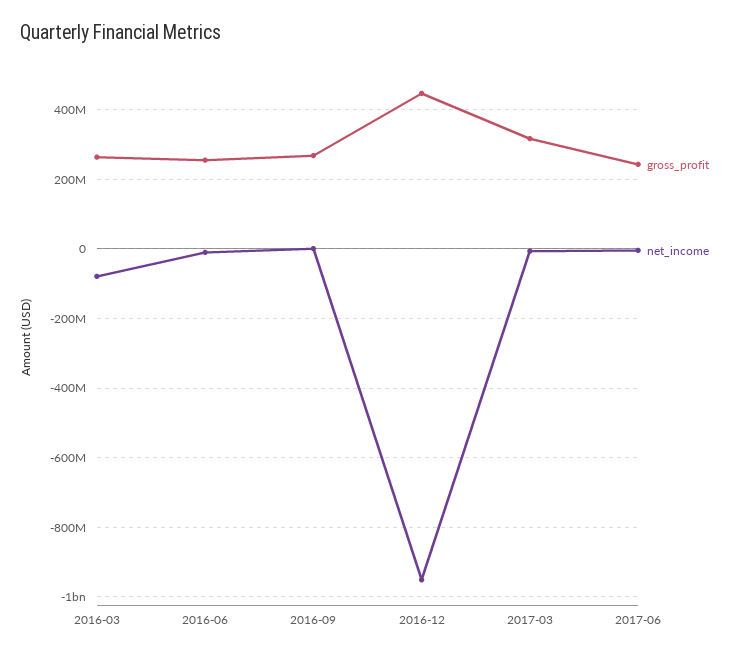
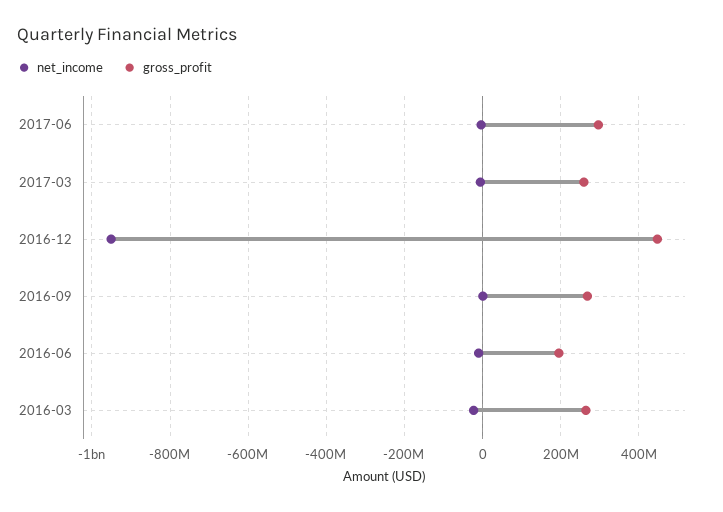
net_income, 2016-03: -80000000 -> -20000000
gross_profit, 2016-06: 260000000 -> 200000000
gross_profit, 2017-03: 320000000 -> 260000000
gross_profit, 2017-06: 240000000 -> 300000000

